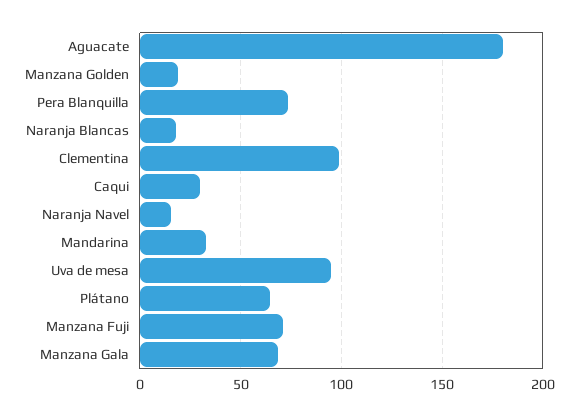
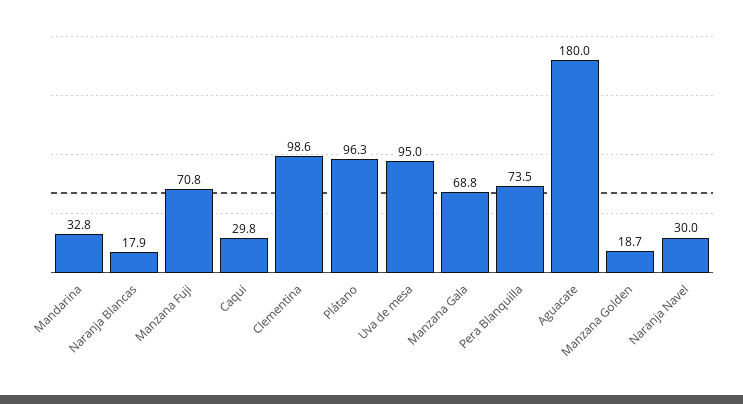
Naranja Navel: 15 -> 30
Plátano: 65 -> 96.3

